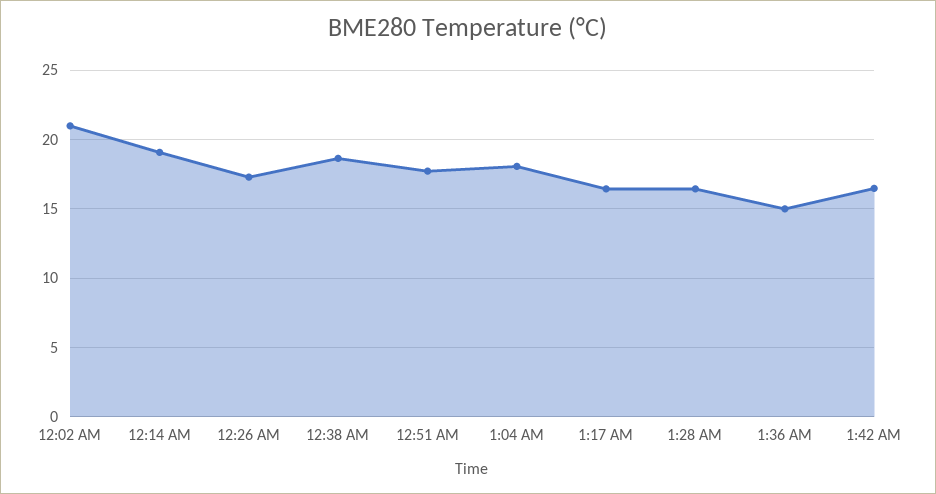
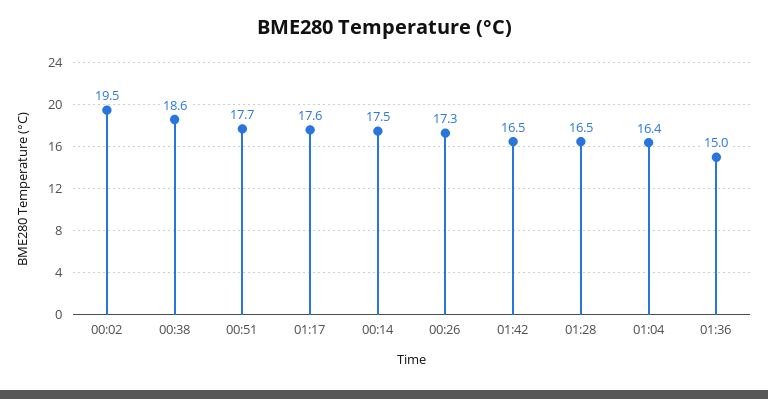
12:02 AM: 21 -> 19.5
12:14 AM: 19 -> 17.5
1:04 AM: 18 -> 16.4
1:17 AM: 16.5 -> 17.6

